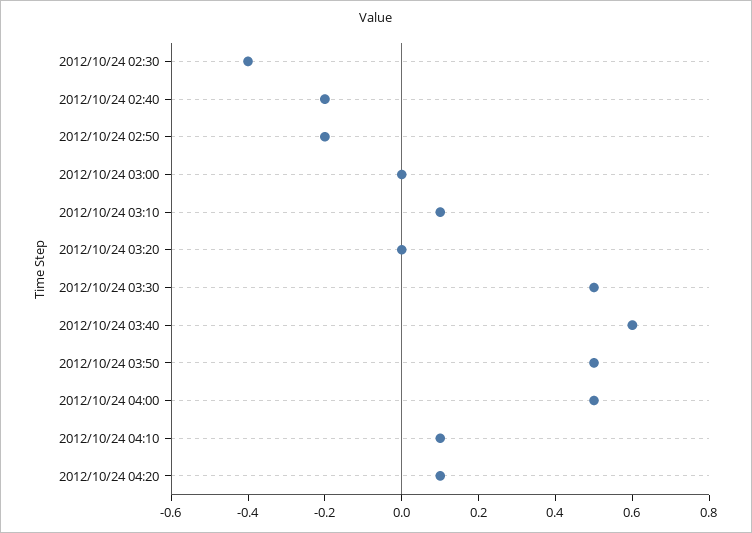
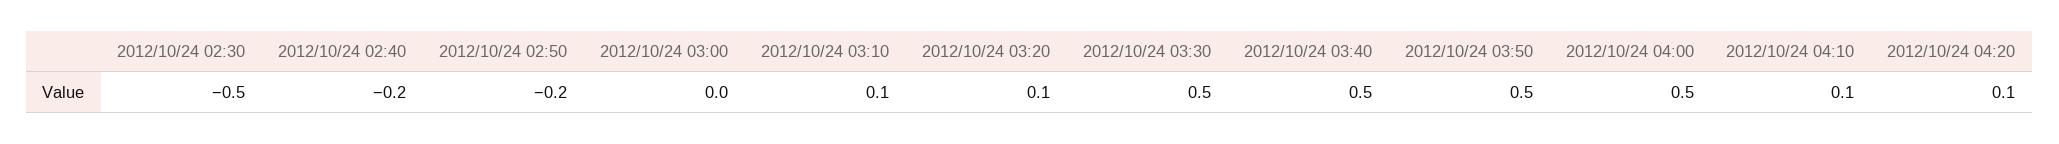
2012/10/24 02:30: -0.4 -> -0.5
2012/10/24 03:20: 0 -> 0.1
2012/10/24 03:40: 0.6 -> 0.5

